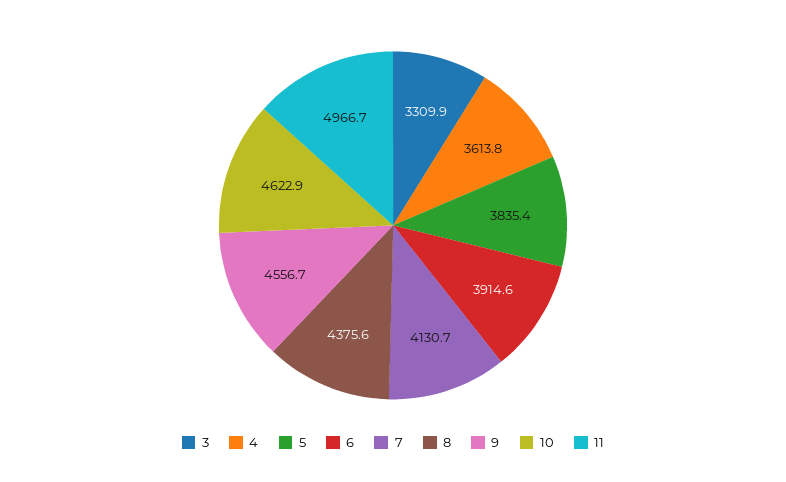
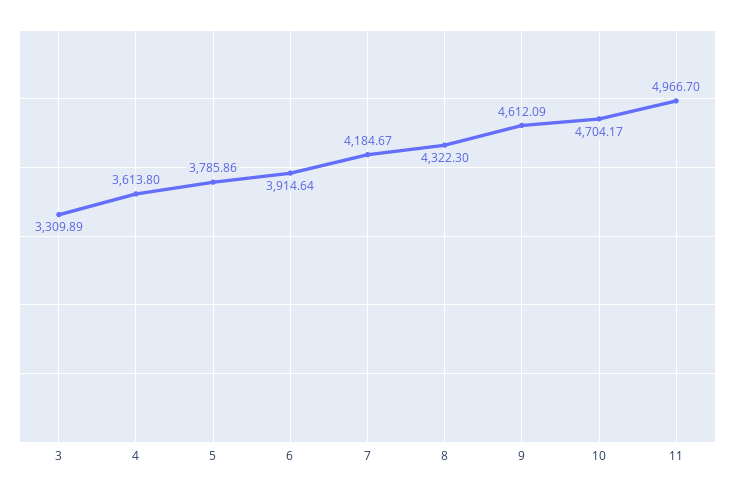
5: 3835.4 -> 3785.86
7: 4130.7 -> 4184.67
8: 4375.6 -> 4322.3
9: 4556.7 -> 4612.09
10: 4622.9 -> 4704.17

